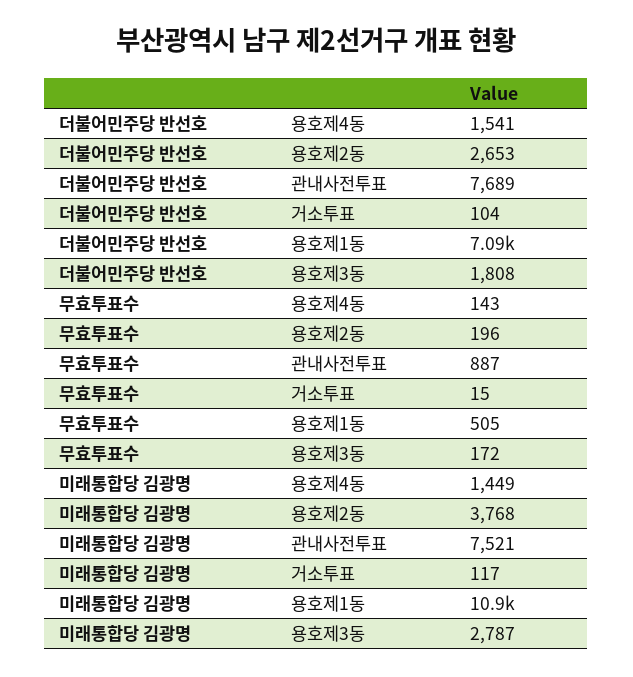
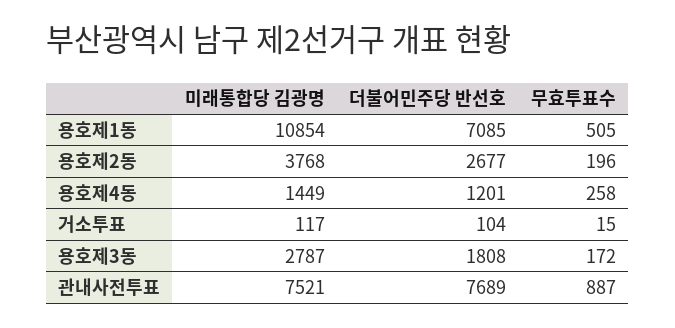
더불어민주당 반선호, 용호제4동: 1541 -> 1201
더불어민주당 반선호, 용호제2동: 2653 -> 2677
무효투표수, 용호제4동: 143 -> 258

